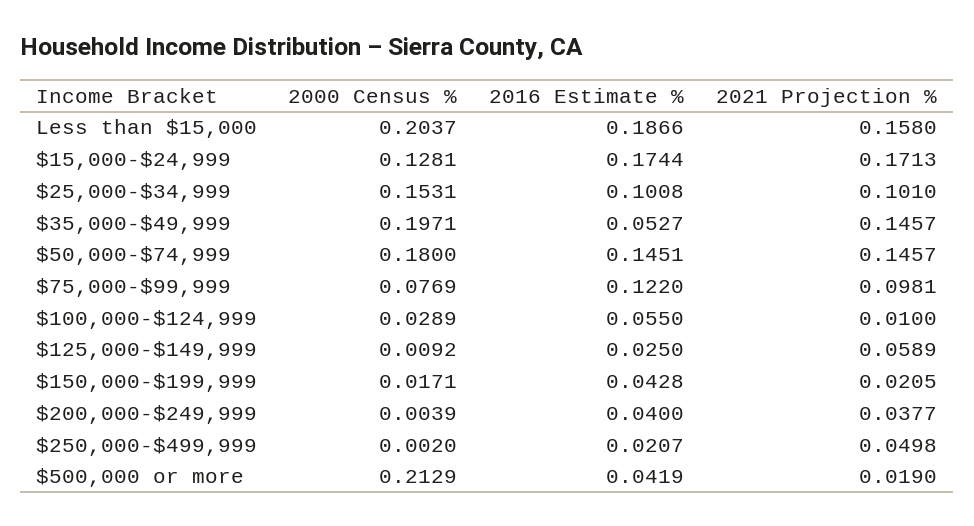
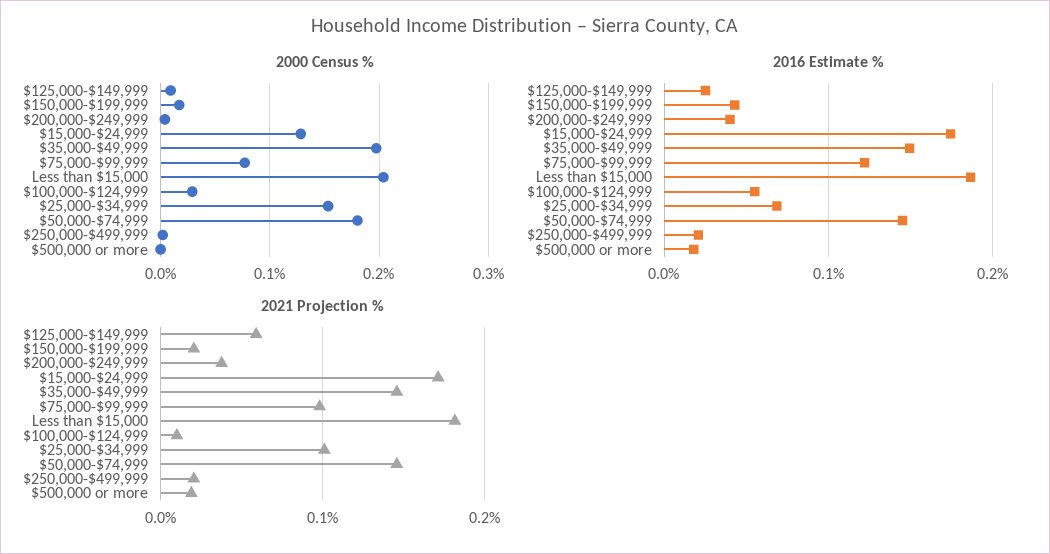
2021 Projection %, Less than $15,000: 0.158 -> 0.18
2016 Estimate %, $25,000-$34,999: 0.1008 -> 0.07
2016 Estimate %, $35,000-$49,999: 0.0527 -> 0.15
2021 Projection %, $250,000-$499,999: 0.0498 -> 0.02
2000 Census %, $500,000 or more: 0.2129 -> 0
2016 Estimate %, $500,000 or more: 0.0419 -> 0.02

